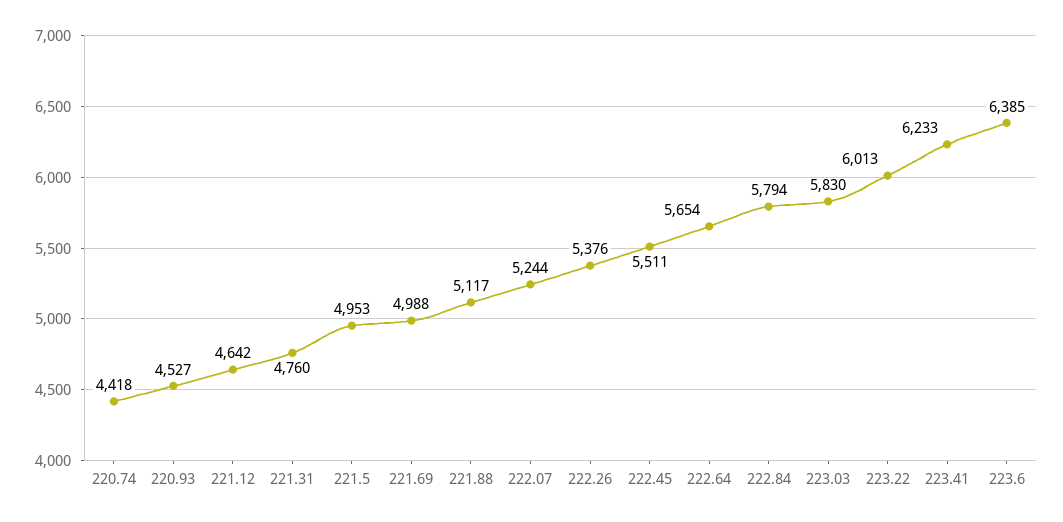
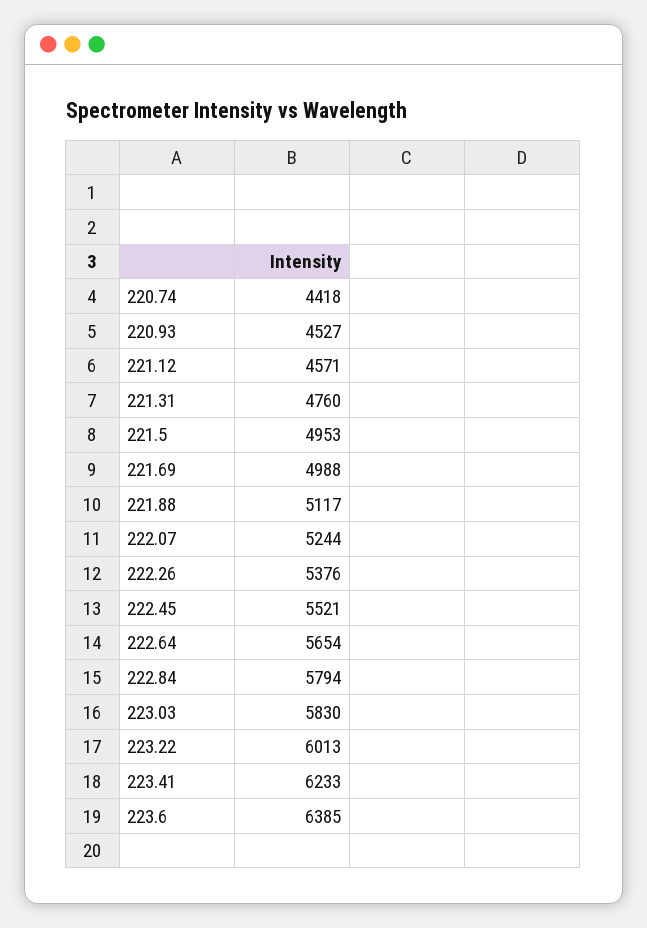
221.12: 4642 -> 4571
222.45: 5511 -> 5521

